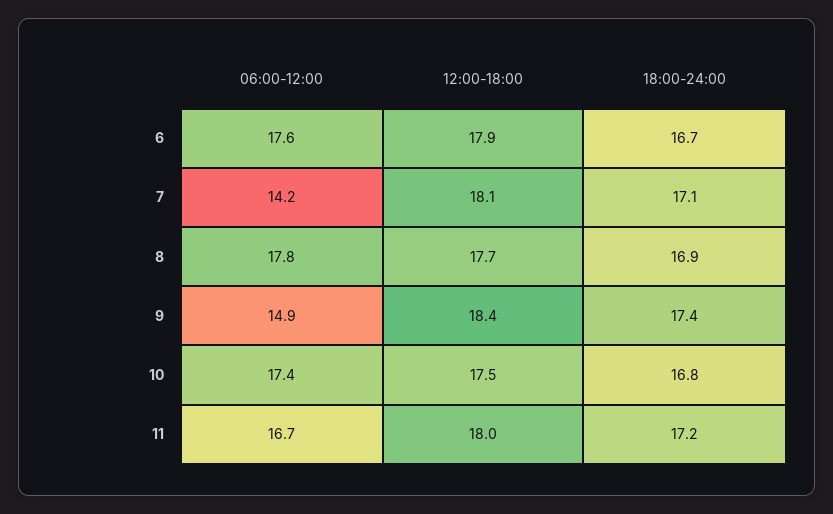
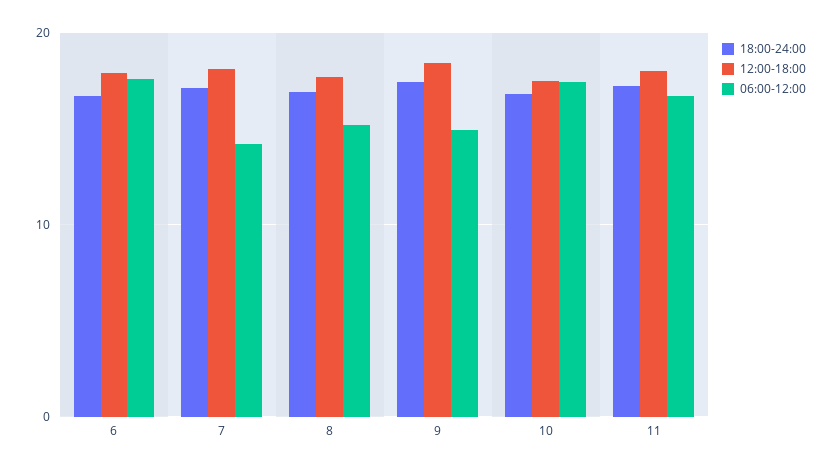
06:00-12:00, 8: 17.8 -> 15

